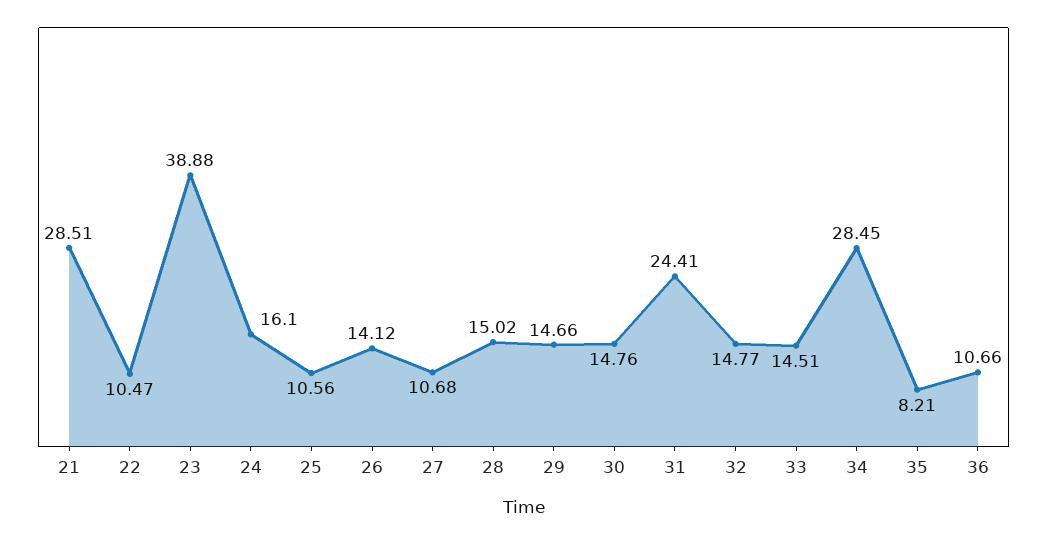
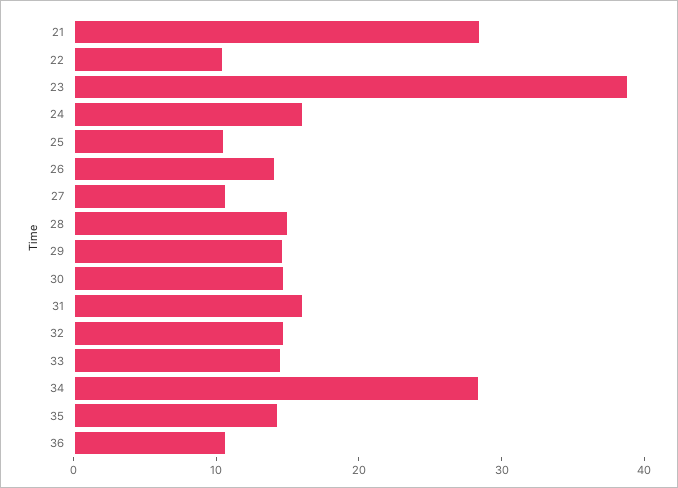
31: 24.41 -> 16
35: 8.21 -> 14

